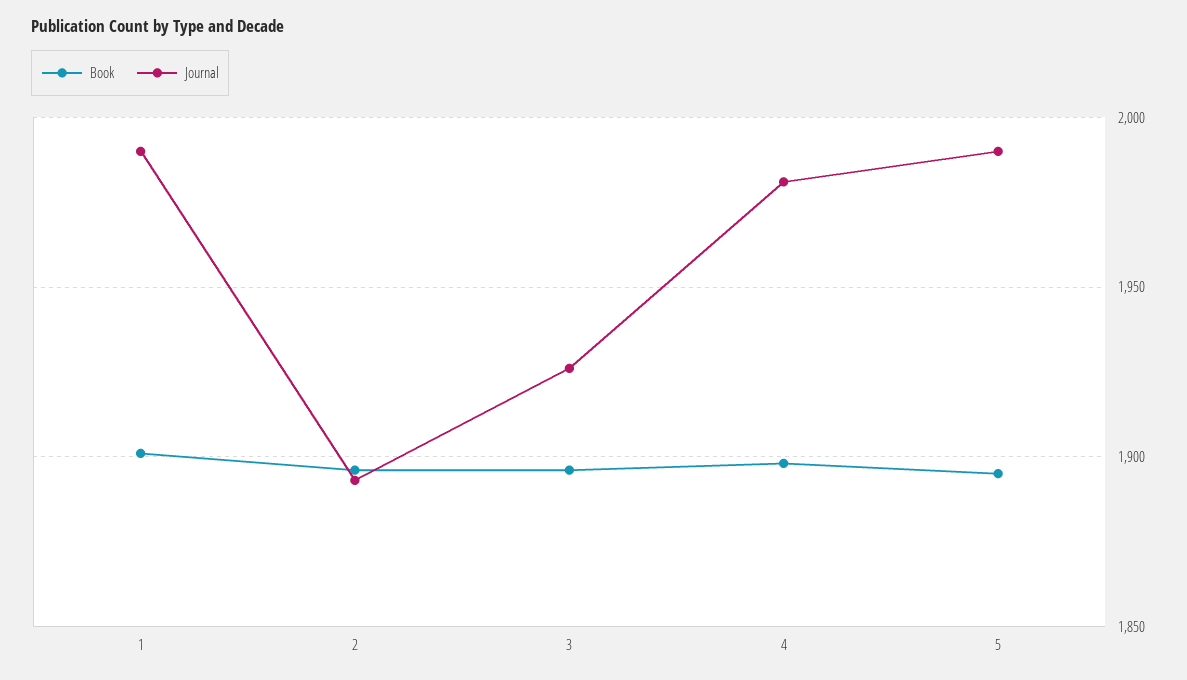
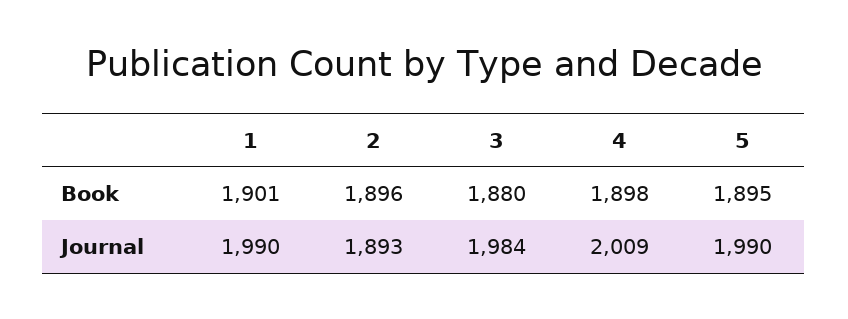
Book, 3: 1895 -> 1880
Journal, 3: 1925 -> 1984
Journal, 4: 1980 -> 2009

